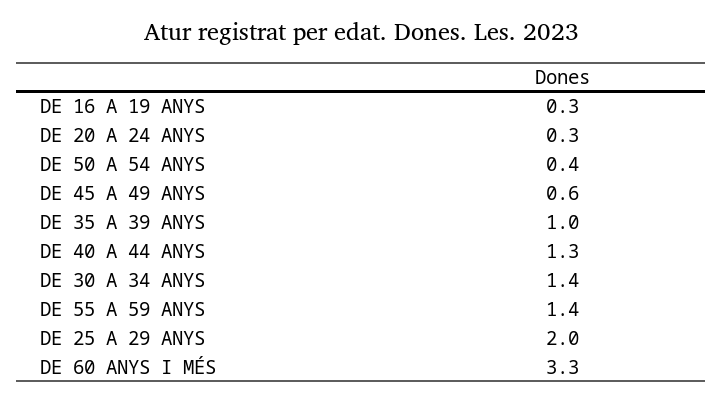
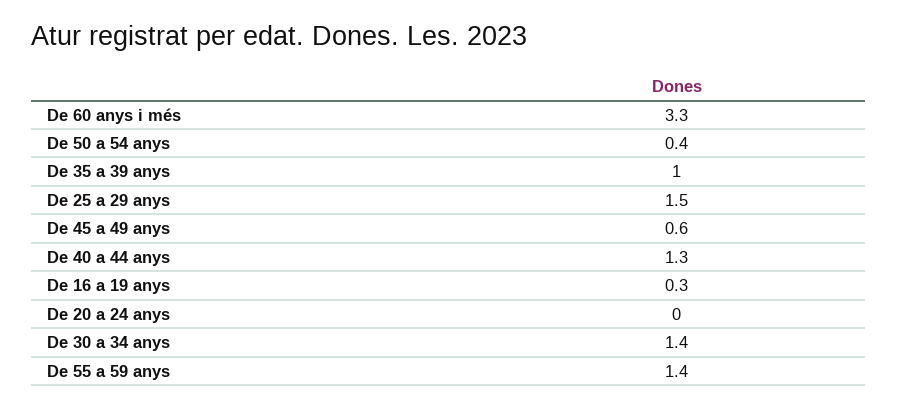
DE 20 A 24 ANYS: 0.3 -> 0
DE 25 A 29 ANYS: 2 -> 1.5

